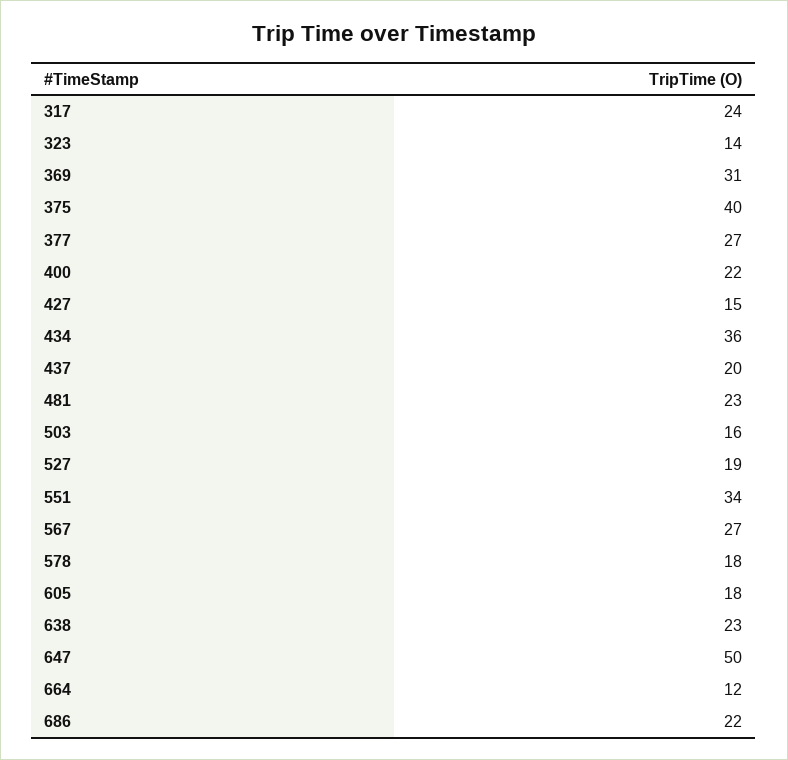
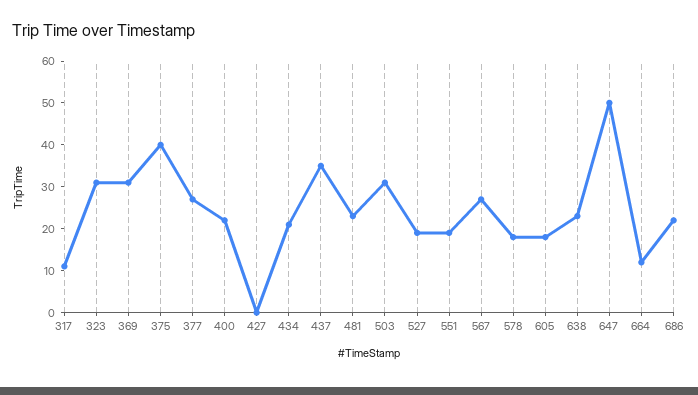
317: 24 -> 10
323: 14 -> 30
427: 15 -> 0
434: 36 -> 20
437: 20 -> 35
503: 16 -> 30
551: 34 -> 20

